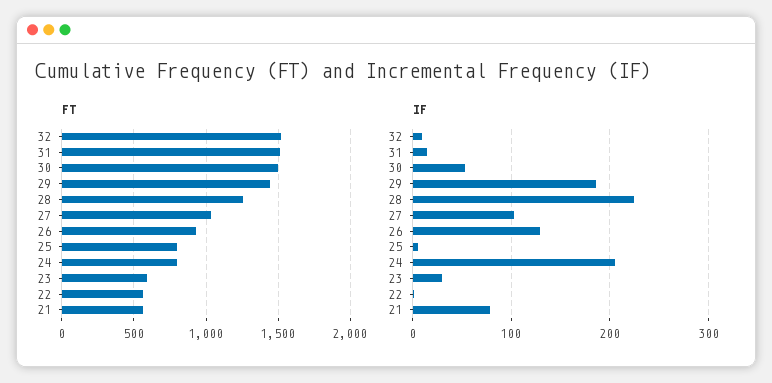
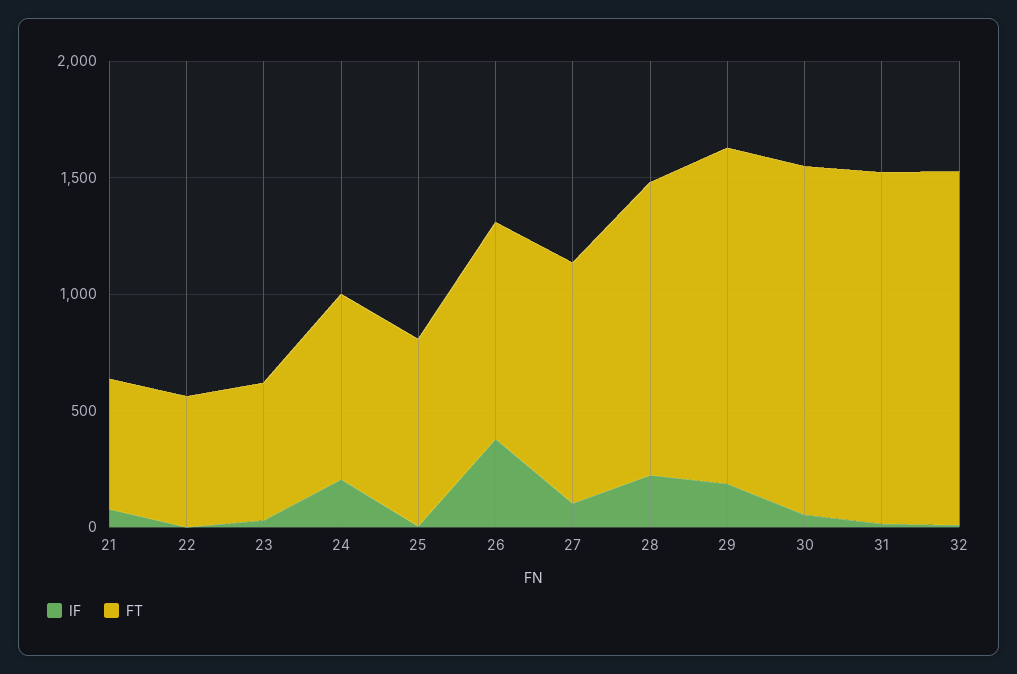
IF, 26: 130 -> 400

